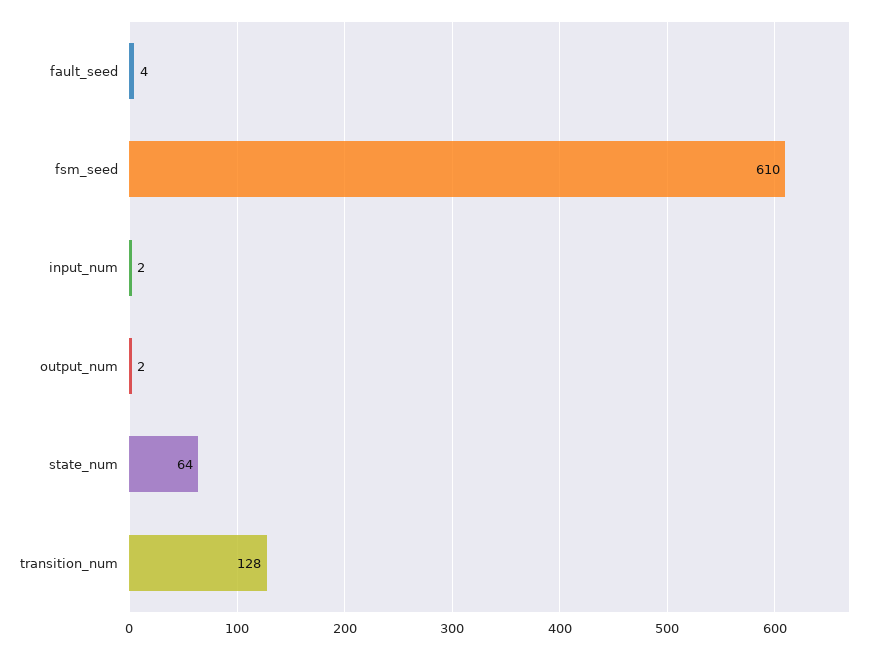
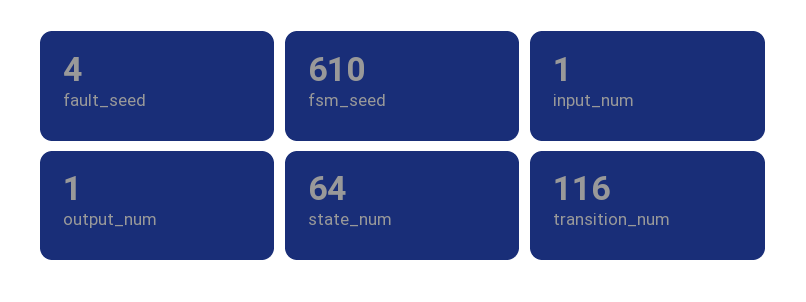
input_num: 2 -> 1
output_num: 2 -> 1
transition_num: 128 -> 116

